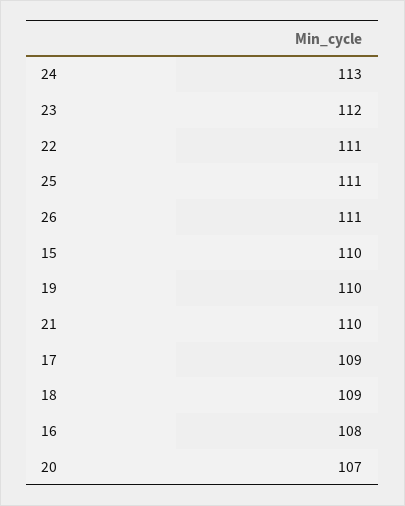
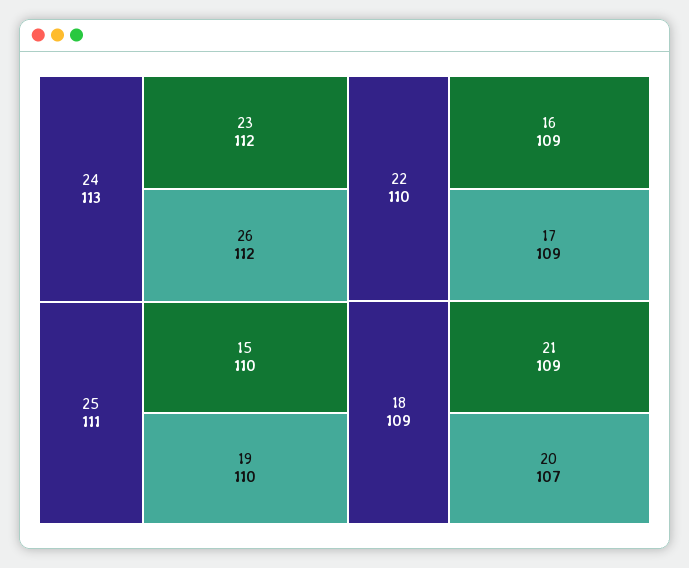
22: 111 -> 110
26: 111 -> 112
21: 110 -> 109
16: 108 -> 109

